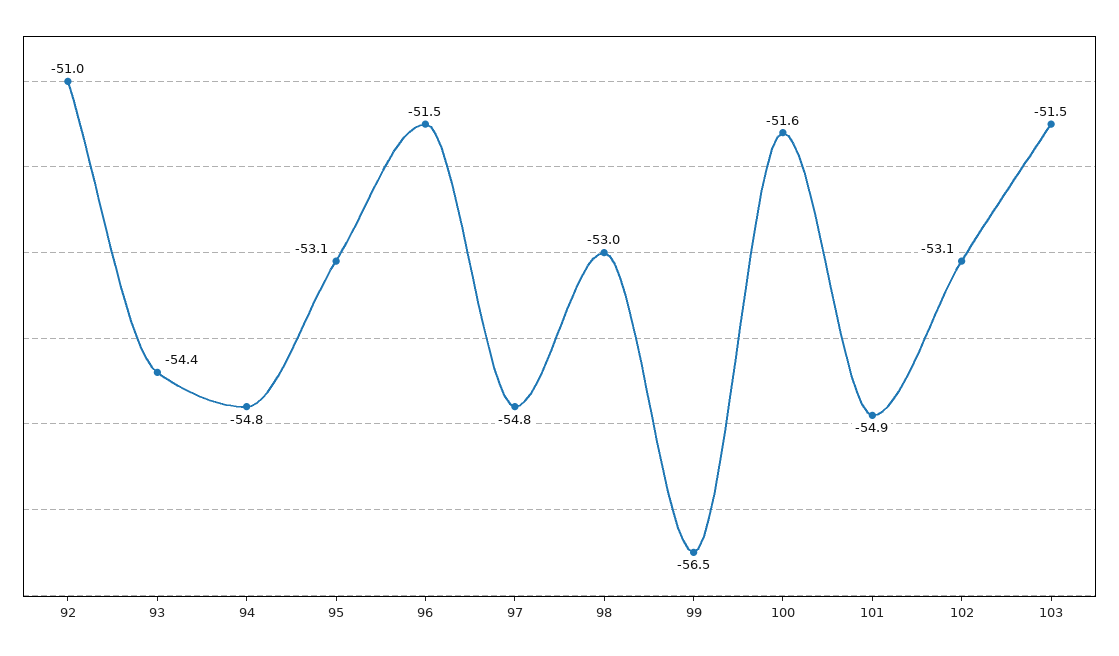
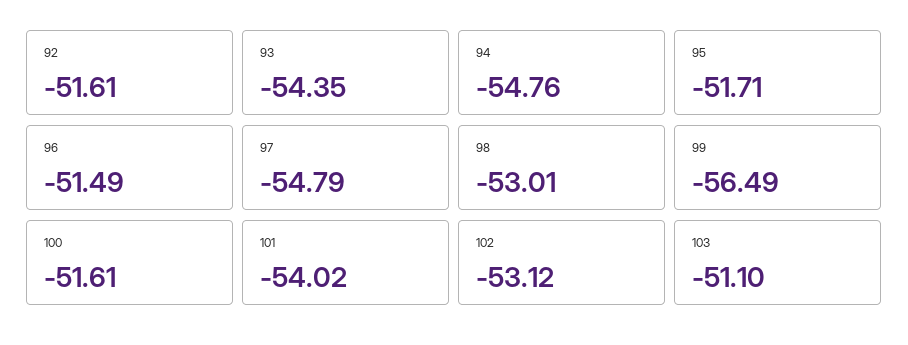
92: -51 -> -51.61
95: -53.1 -> -51.71
101: -54.9 -> -54.02
103: -51.5 -> -51.1

